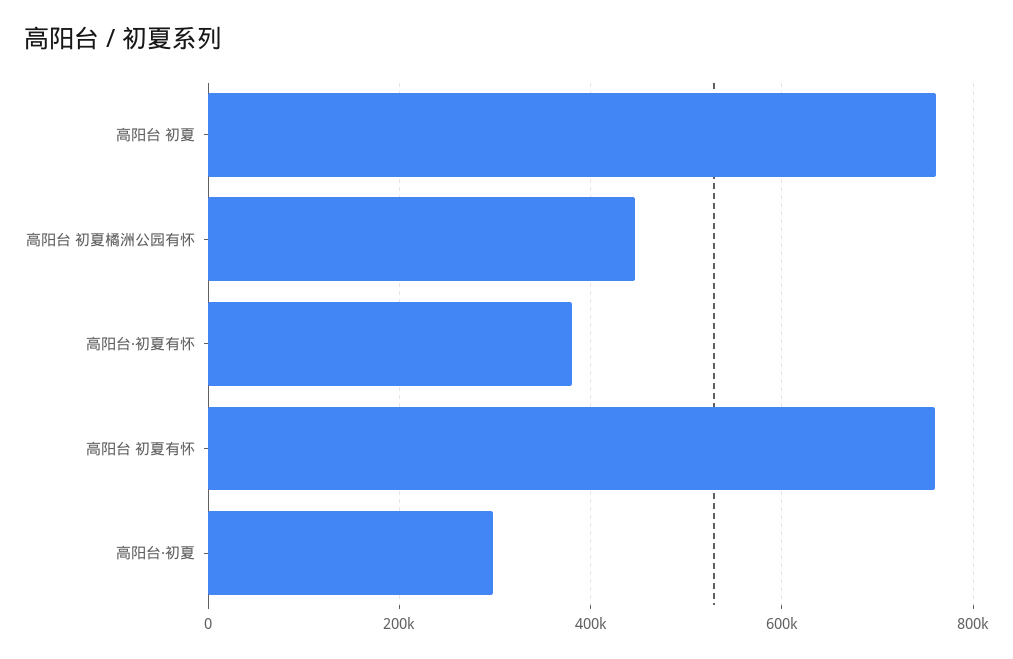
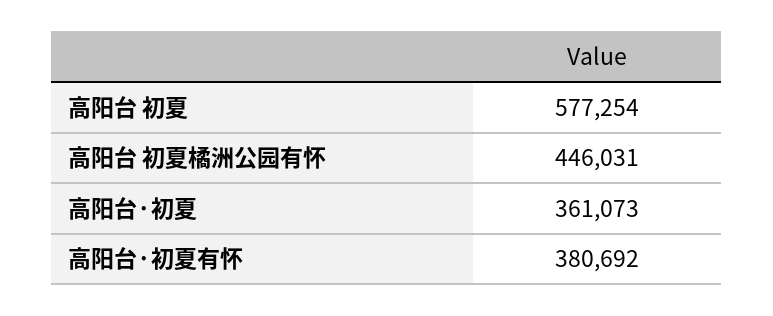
高阳台 初夏: 760000 -> 577254
高阳台 初夏有怀: 760000 -> none
高阳台·初夏: 300000 -> 361073

